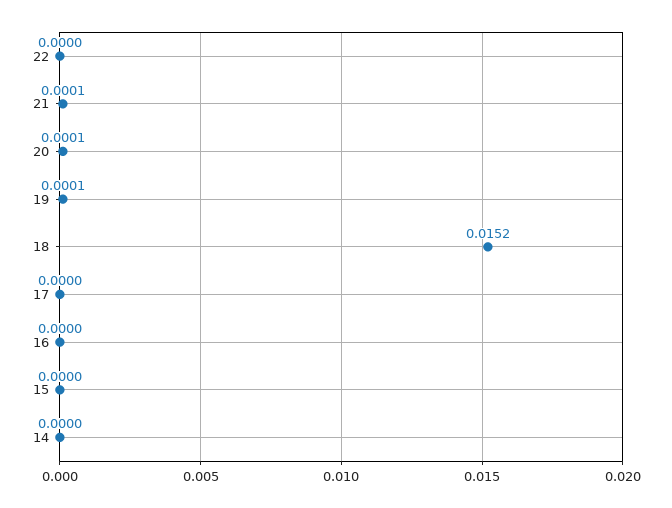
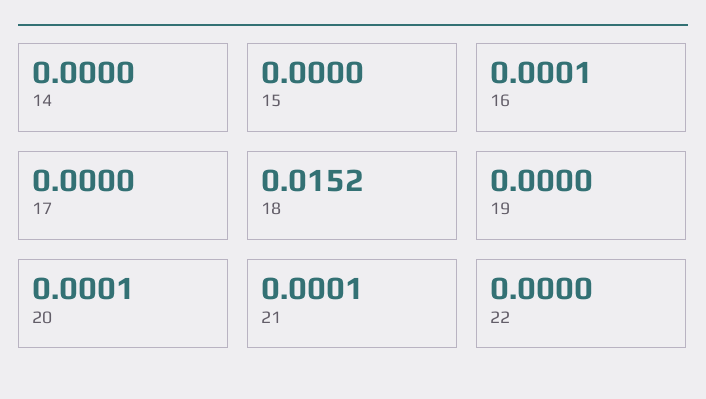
19: 0.0001 -> 0
16: 0 -> 0.0001

